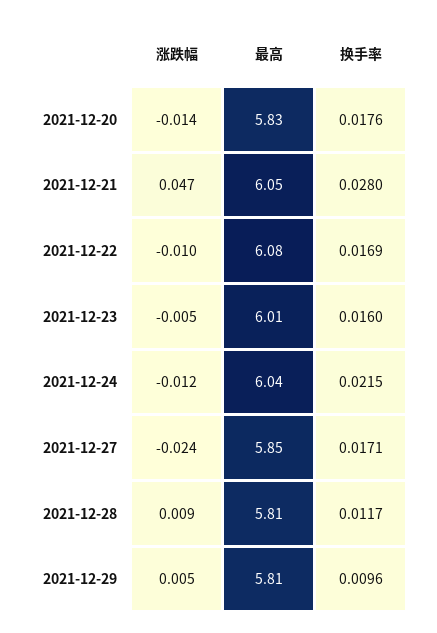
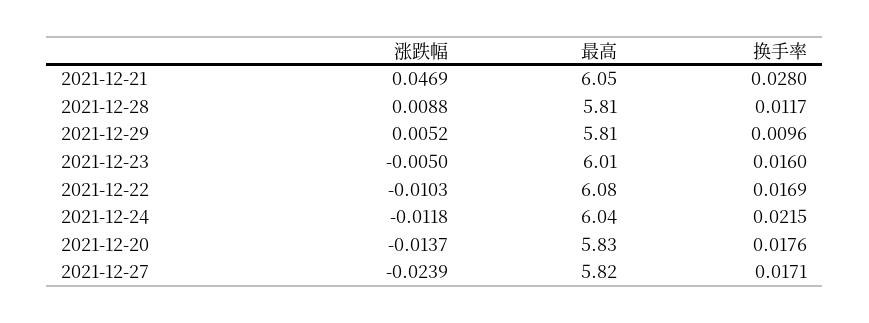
最高, 2021-12-27: 5.85 -> 5.82

